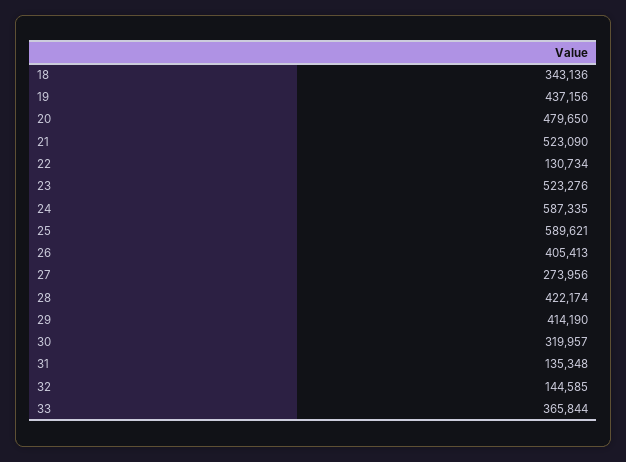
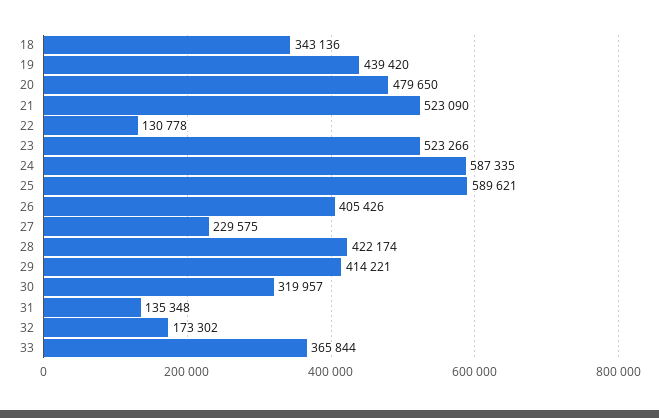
19: 437156 -> 439420
22: 130734 -> 130778
23: 523276 -> 523266
26: 405413 -> 405426
27: 273956 -> 229575
29: 414190 -> 414221
32: 144585 -> 173302

